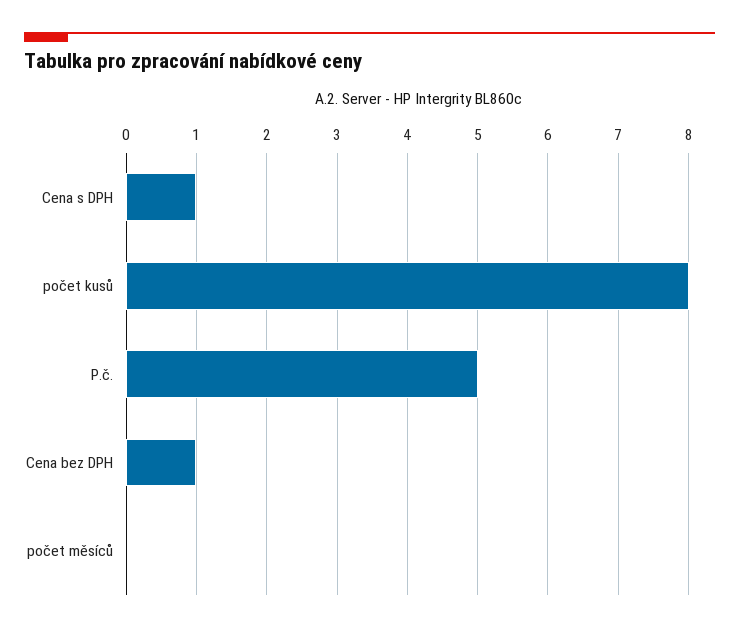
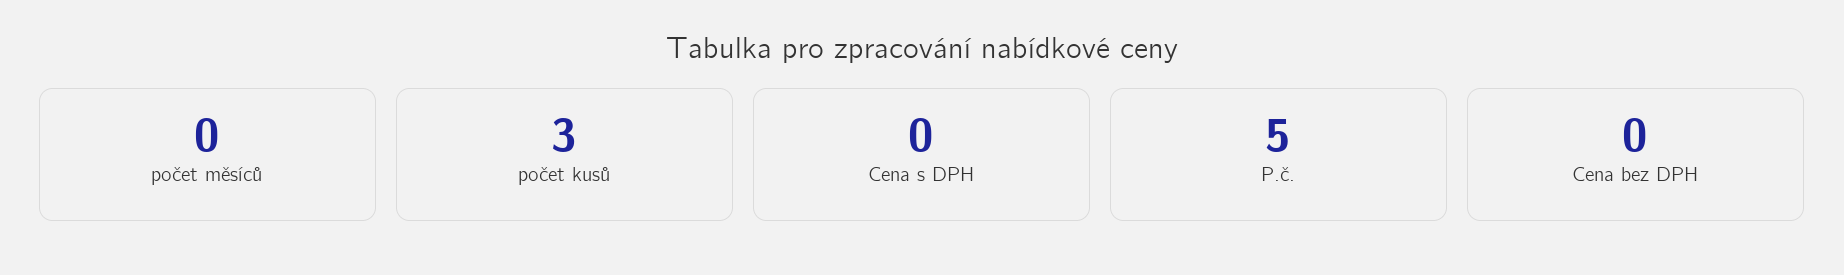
Cena s DPH: 1 -> 0
počet kusů: 8 -> 3
Cena bez DPH: 1 -> 0

